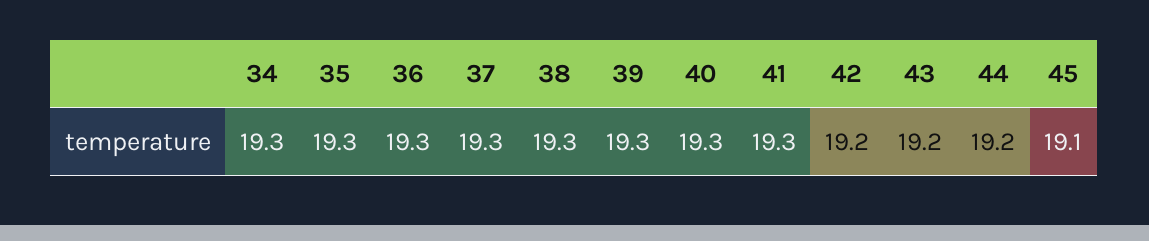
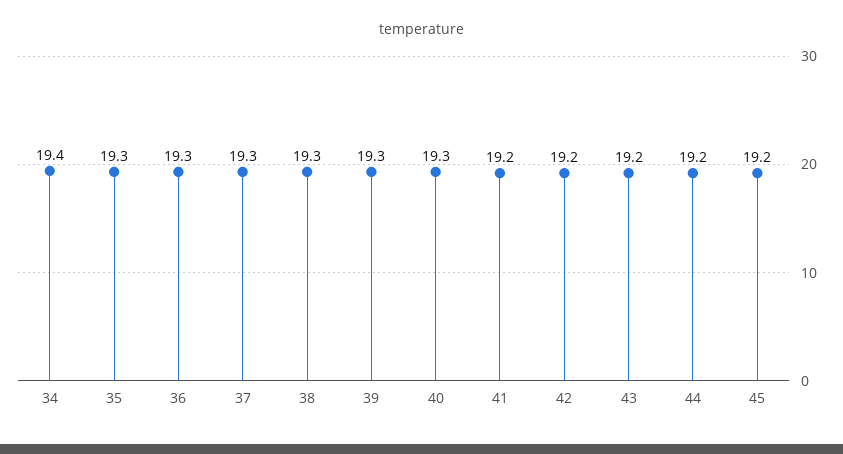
34: 19.3 -> 19.4
41: 19.3 -> 19.2
45: 19.1 -> 19.2

